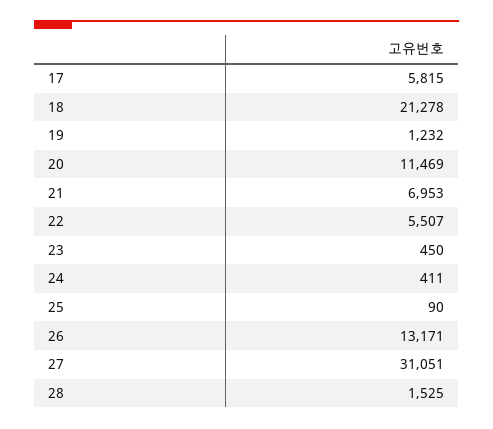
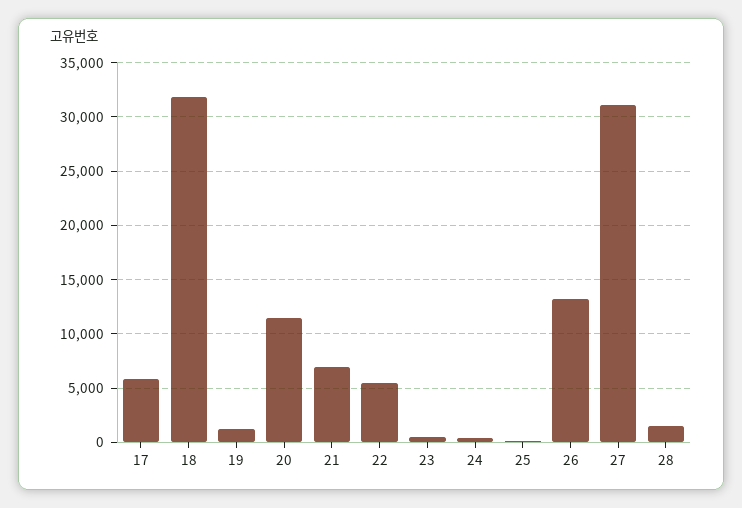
18: 21278 -> 32000

